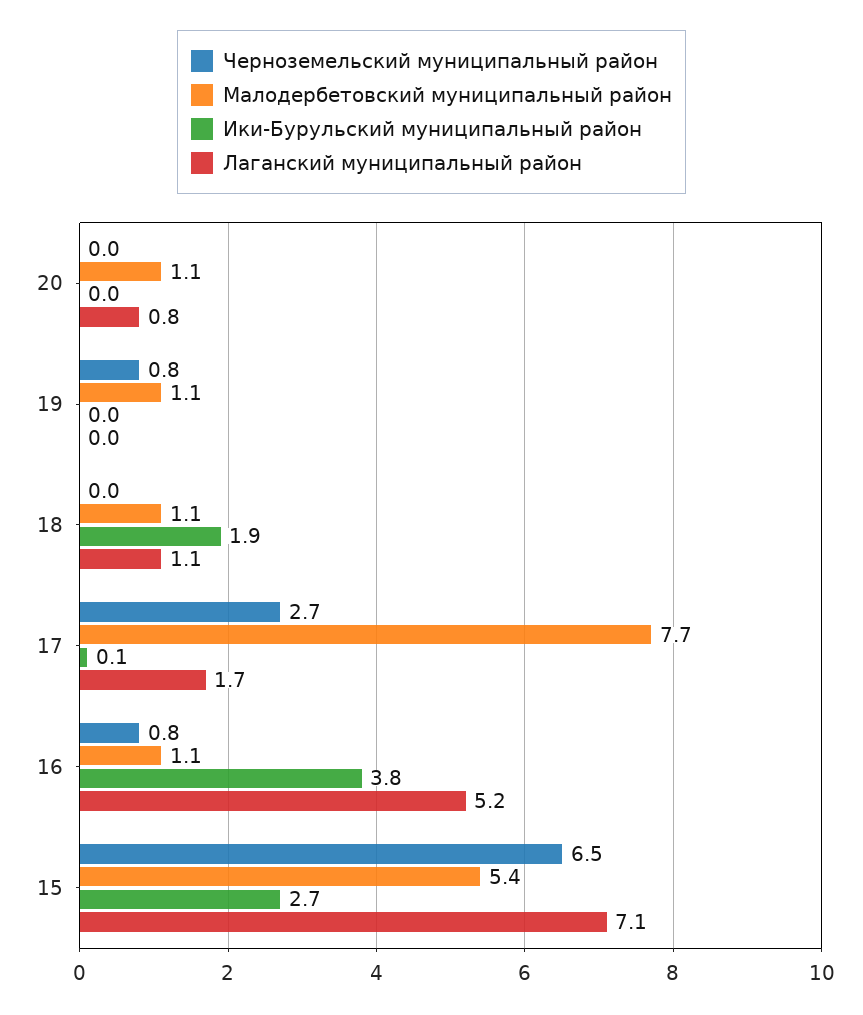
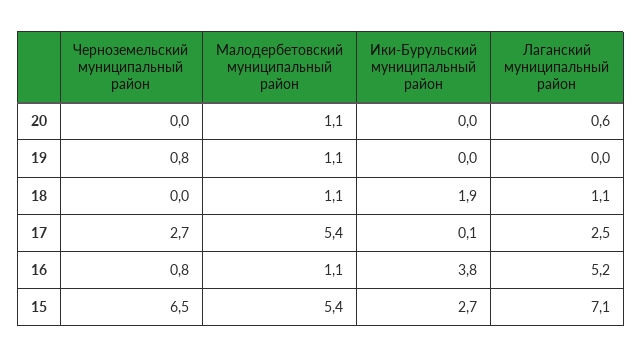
Лаганский муниципальный район, 20: 0.8 -> 0.6
Малодербетовский муниципальный район, 17: 7.7 -> 5.4
Лаганский муниципальный район, 17: 1.7 -> 2.5

